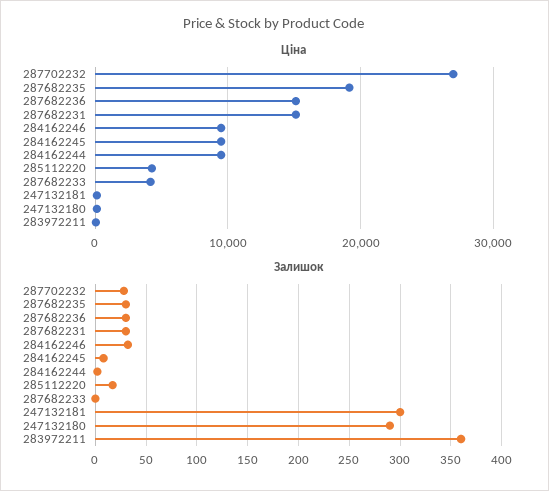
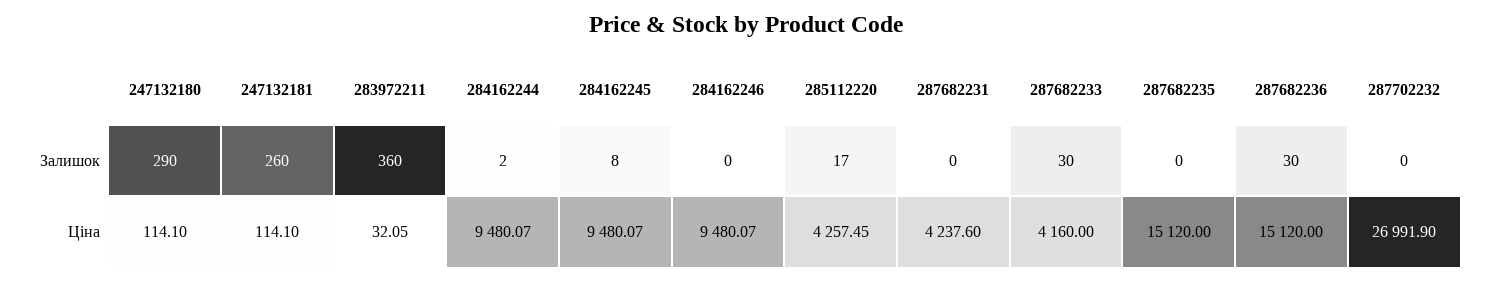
Ціна, 287682235: 19000 -> 15120
Ціна, 287682231: 15000 -> 4237.6
Залишок, 287702232: 30 -> 0
Залишок, 287682235: 30 -> 0
Залишок, 287682231: 30 -> 0
Залишок, 284162246: 30 -> 0
Залишок, 287682233: 0 -> 30
Залишок, 247132181: 300 -> 260

